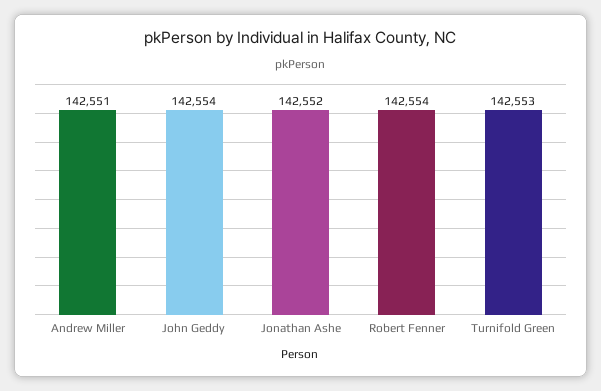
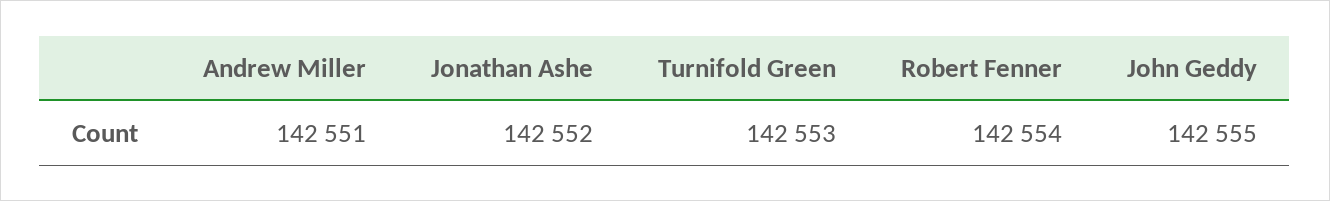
John Geddy: 142554 -> 142555

